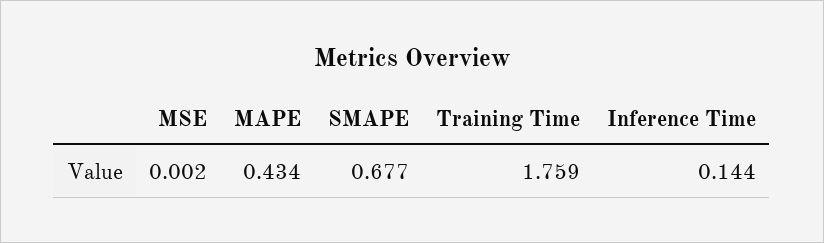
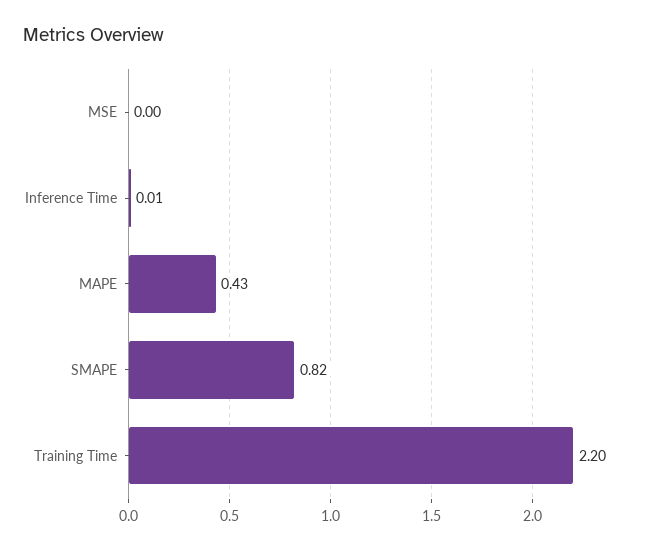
SMAPE: 0.677 -> 0.82
Training Time: 1.759 -> 2.2
Inference Time: 0.144 -> 0.01

